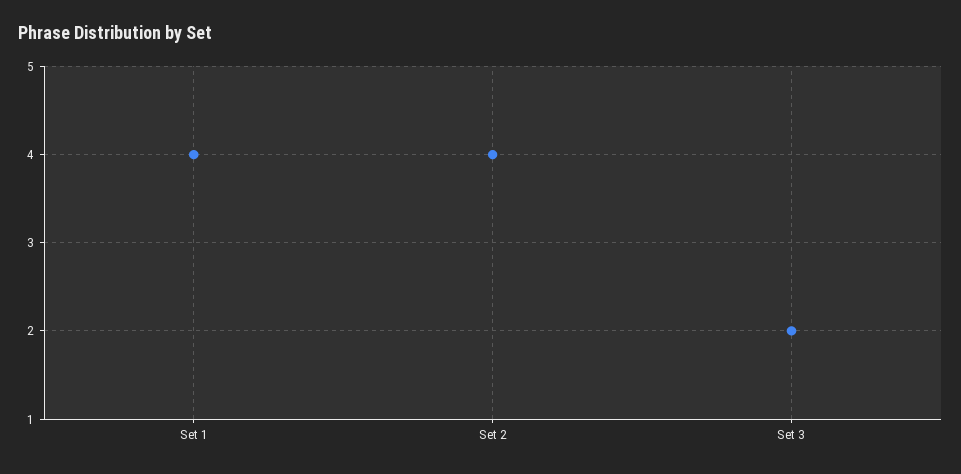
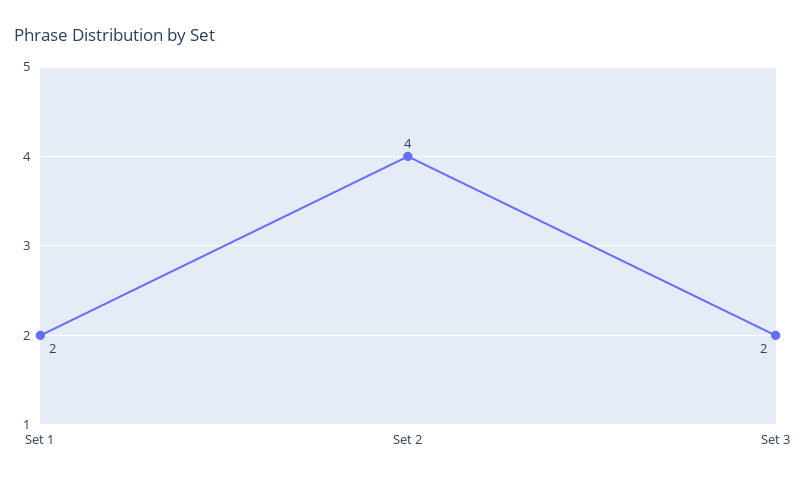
Set 1: 4 -> 2

